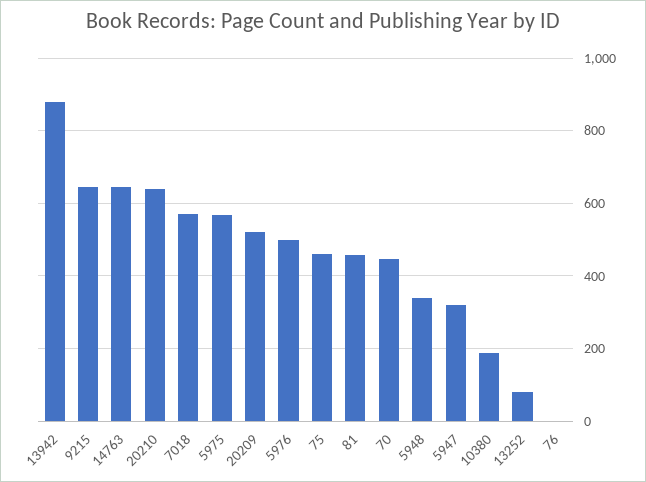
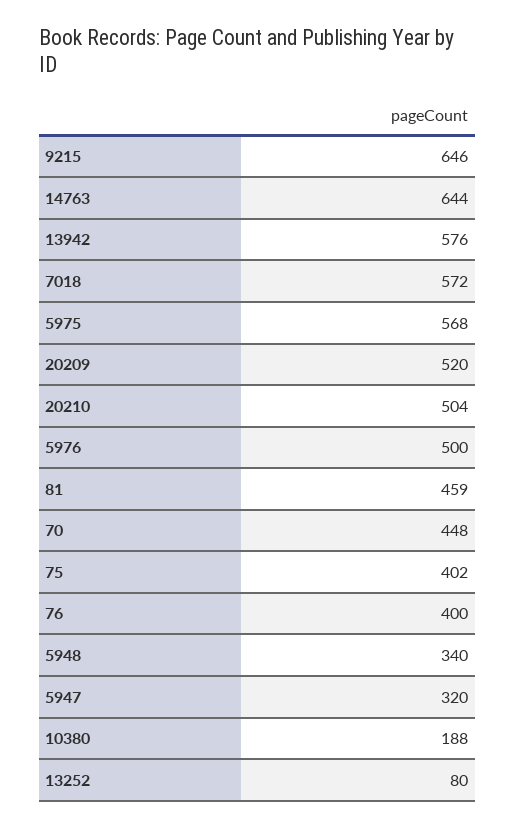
13942: 880 -> 576
20210: 640 -> 504
75: 460 -> 402
76: 0 -> 400

